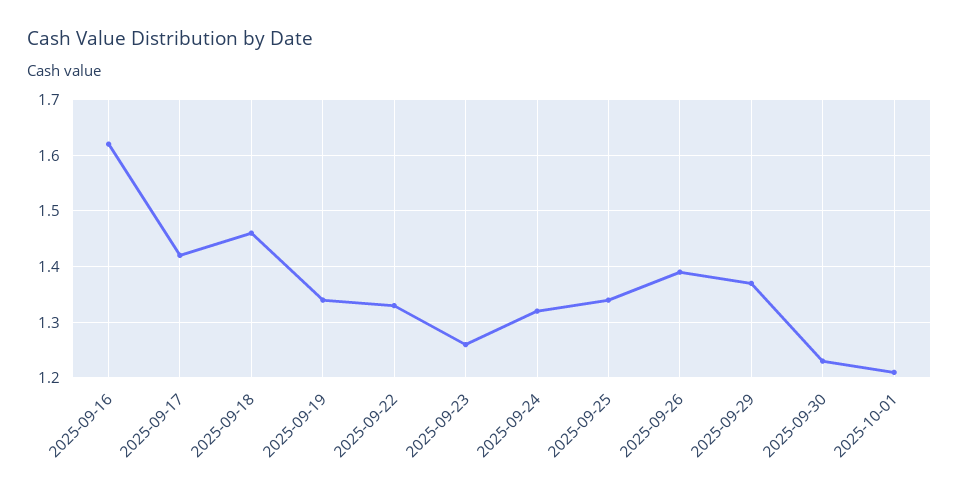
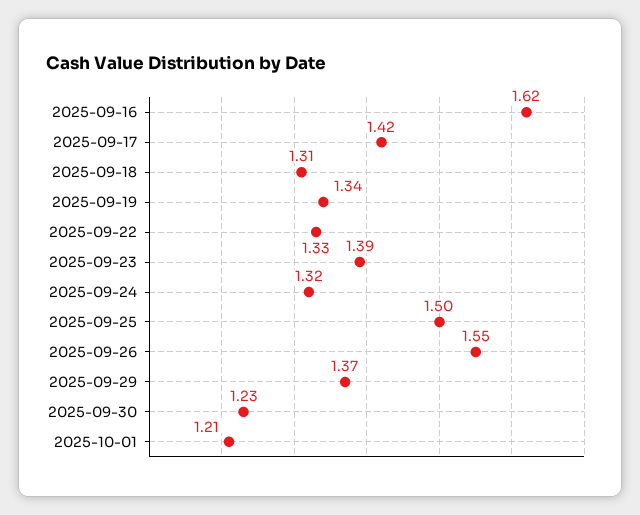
2025-09-18: 1.45 -> 1.31
2025-09-23: 1.25 -> 1.39
2025-09-25: 1.35 -> 1.5
2025-09-26: 1.4 -> 1.55

